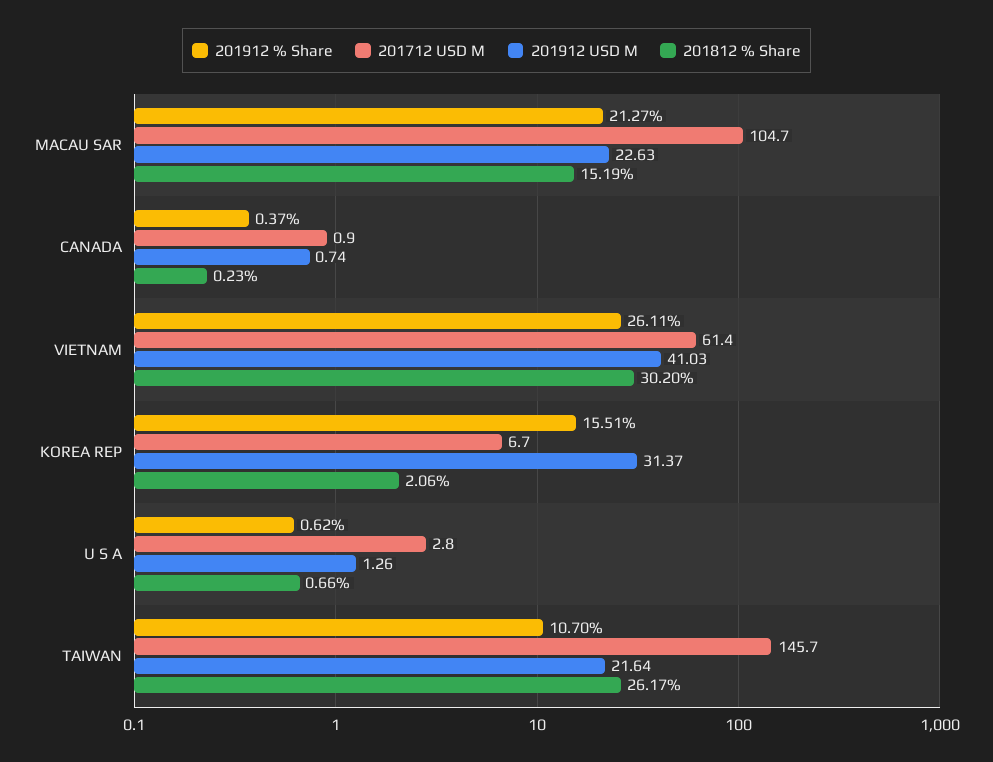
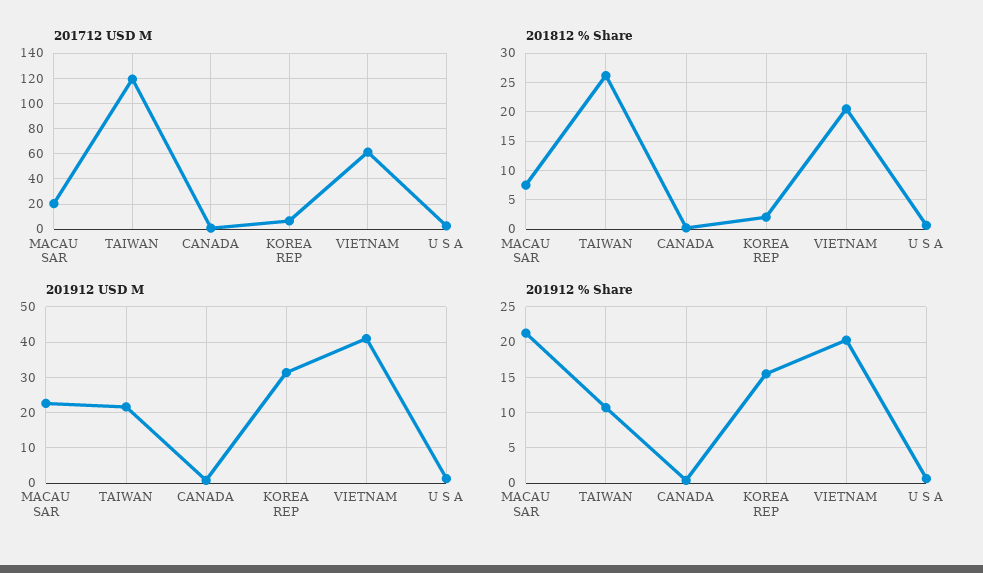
201712 USD M, MACAU SAR: 104.7 -> 20
201812 % Share, MACAU SAR: 15.19 -> 7.5
201912 % Share, VIETNAM: 26.11 -> 20
201812 % Share, VIETNAM: 30.2 -> 20
201712 USD M, TAIWAN: 145.7 -> 120

